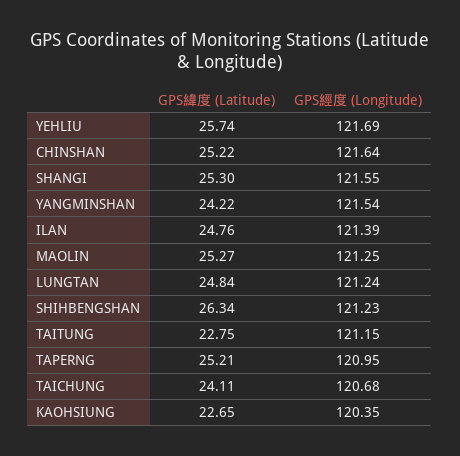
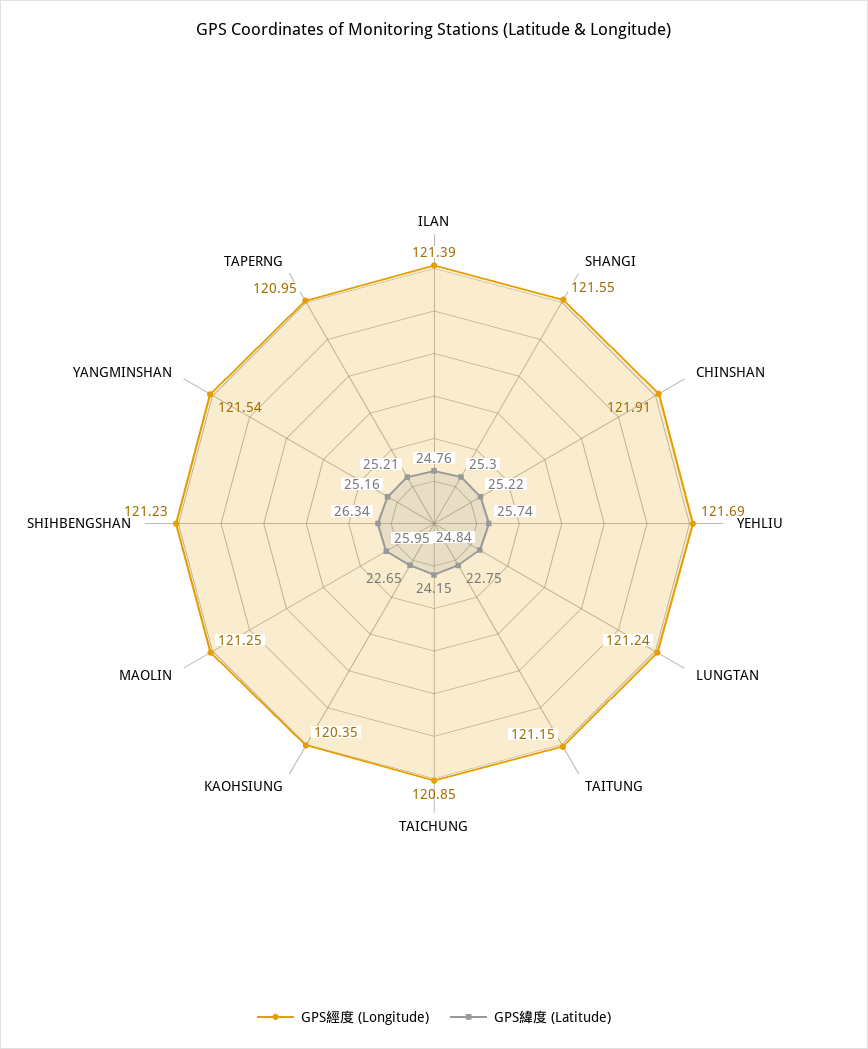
GPS經度 (Longitude), CHINSHAN: 121.64 -> 121.91
GPS緯度 (Latitude), YANGMINSHAN: 24.22 -> 25.16
GPS緯度 (Latitude), MAOLIN: 25.27 -> 25.95
GPS緯度 (Latitude), TAICHUNG: 24.11 -> 24.15
GPS經度 (Longitude), TAICHUNG: 120.68 -> 120.85

